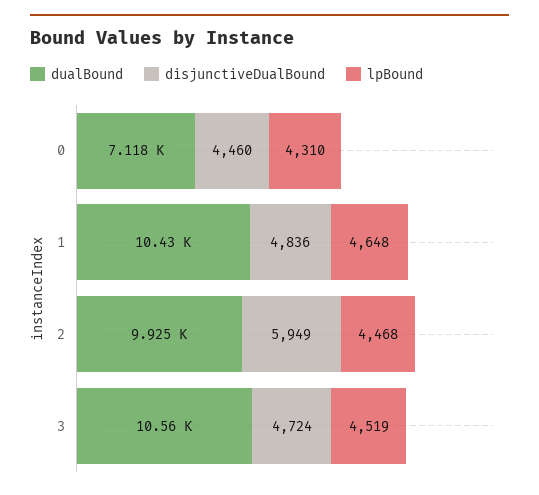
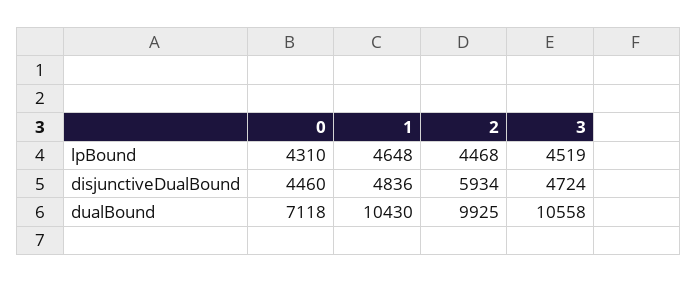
disjunctiveDualBound, 2: 5949 -> 5934

